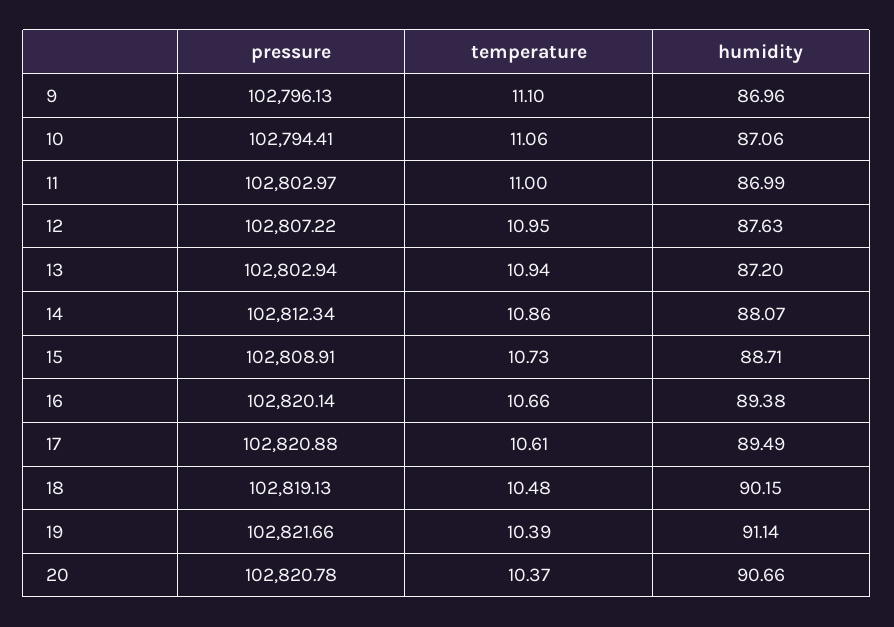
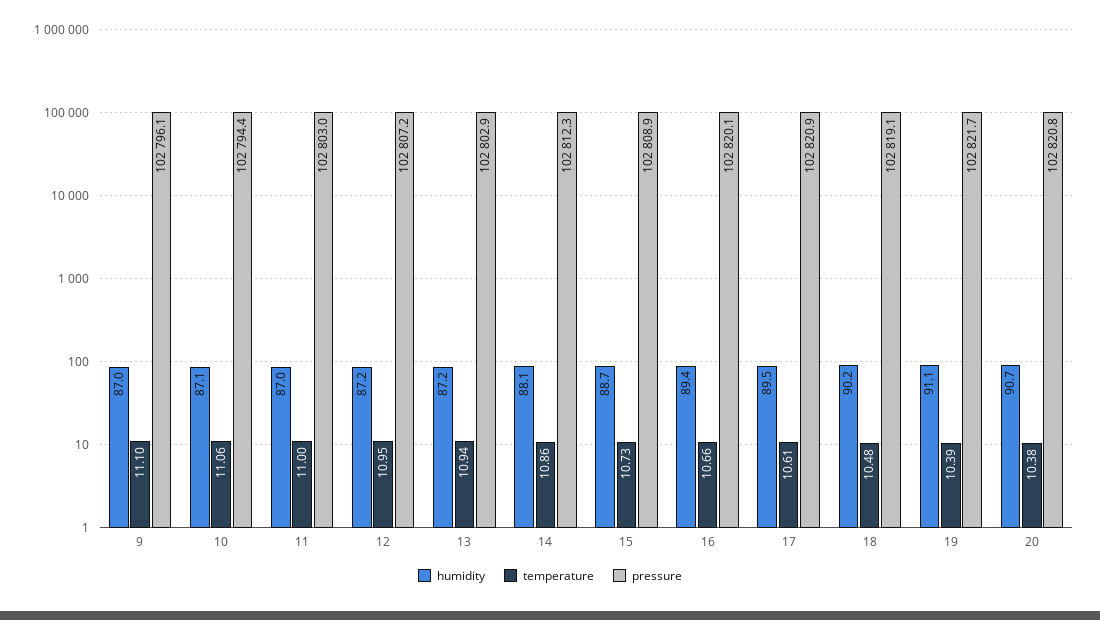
humidity, 12: 87.63 -> 87.2
temperature, 20: 10.37 -> 10.38

